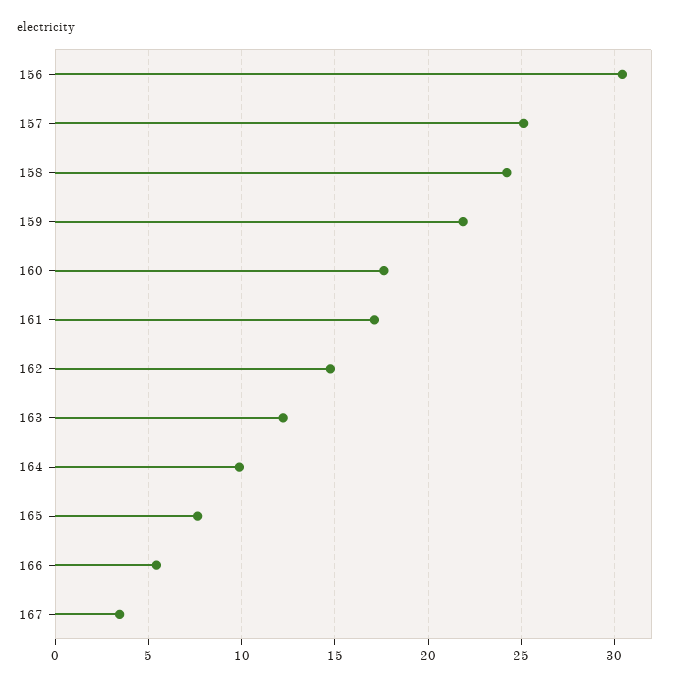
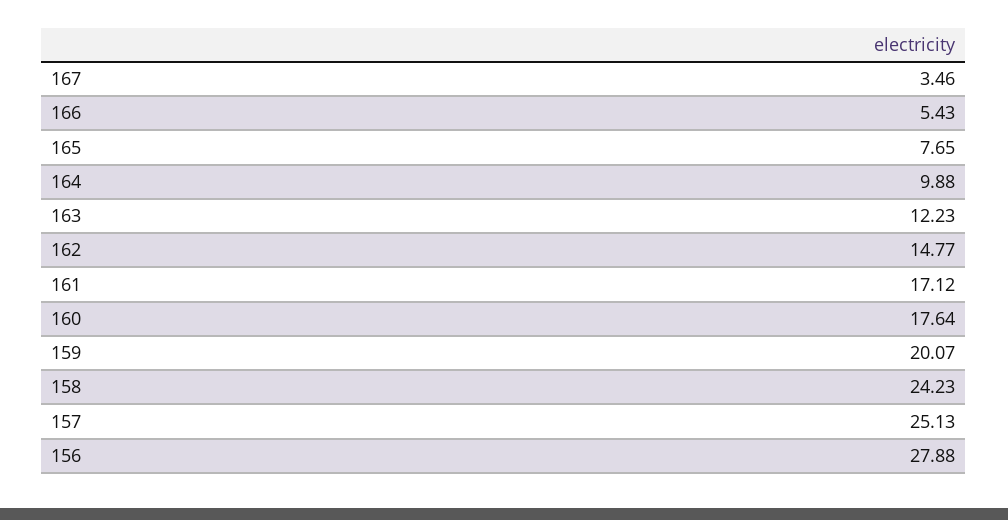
156: 30.5 -> 27.88
159: 22 -> 20.07

